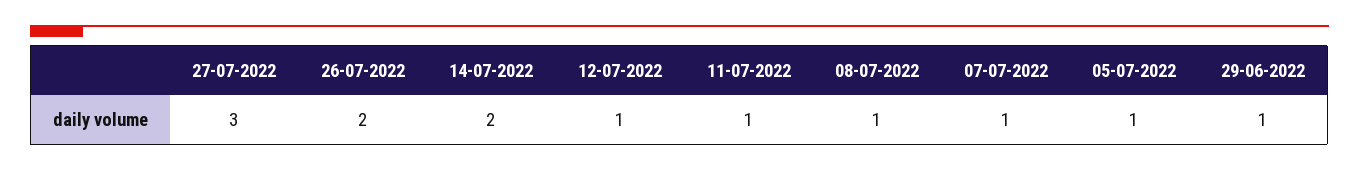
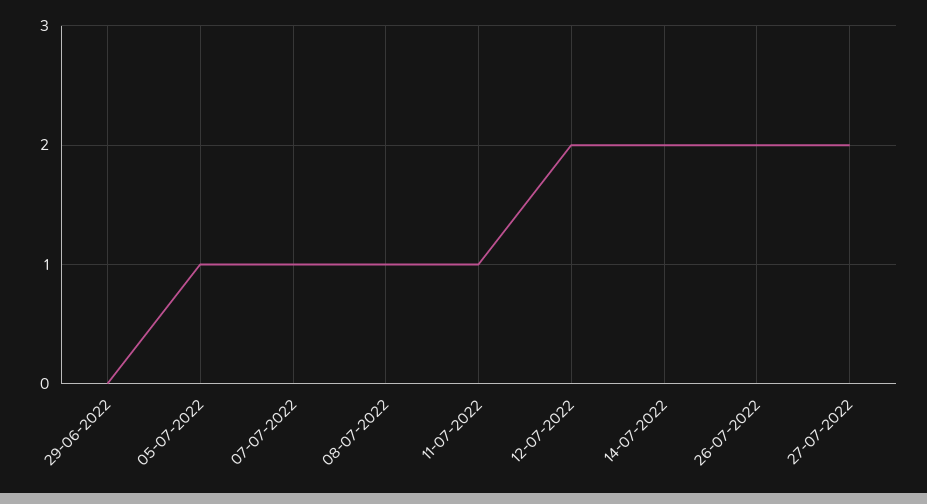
27-07-2022: 3 -> 2
12-07-2022: 1 -> 2
29-06-2022: 1 -> 0

